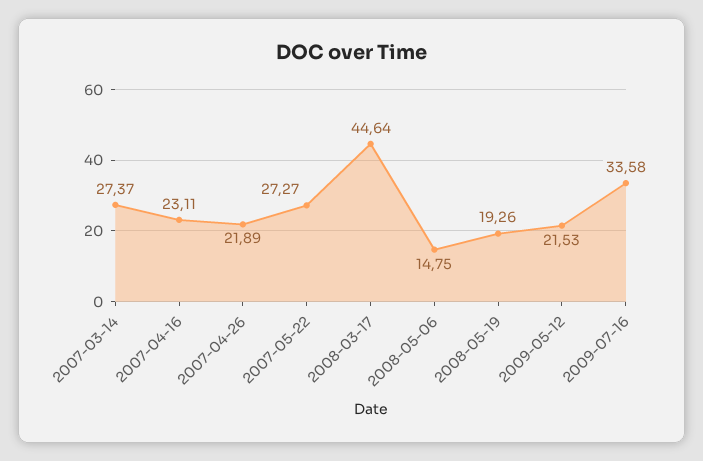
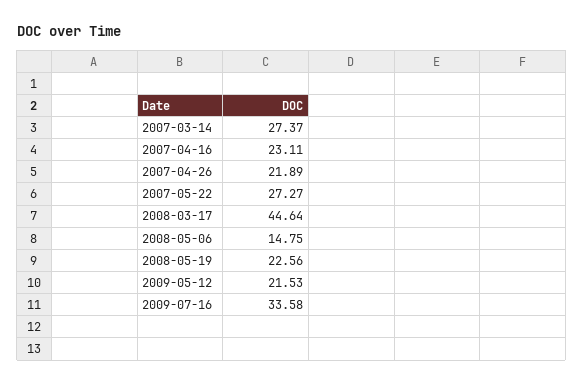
2008-05-19: 19.26 -> 22.56

